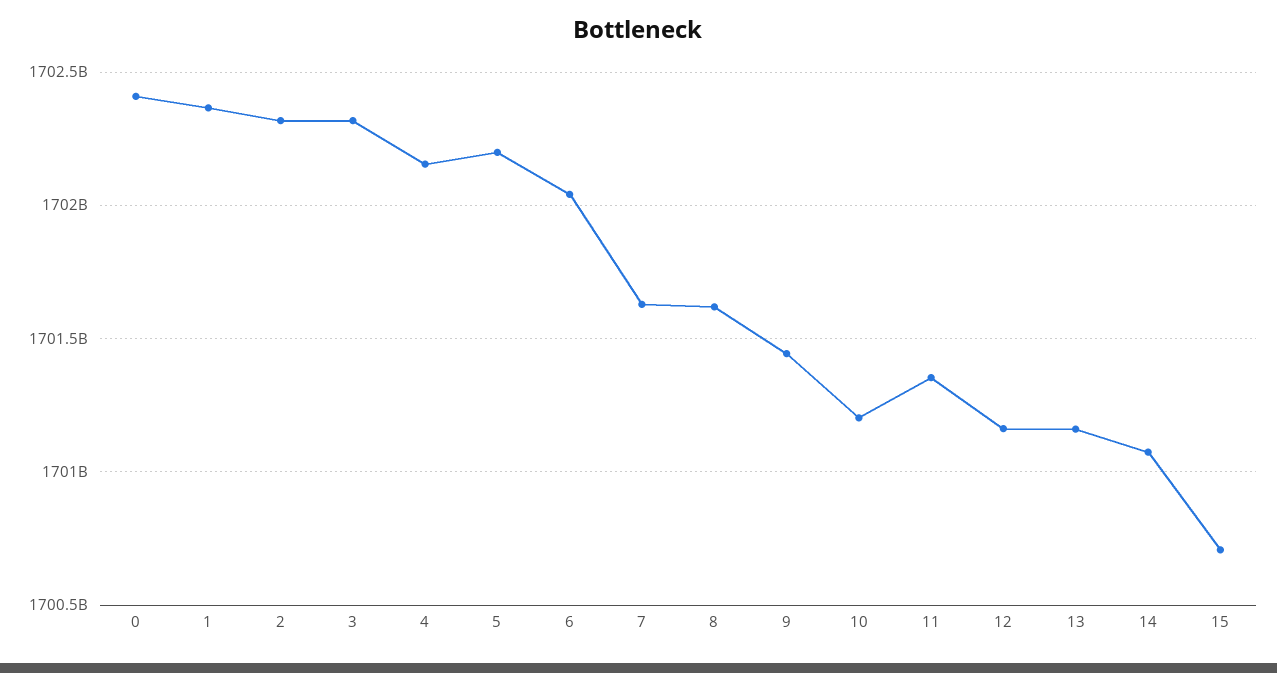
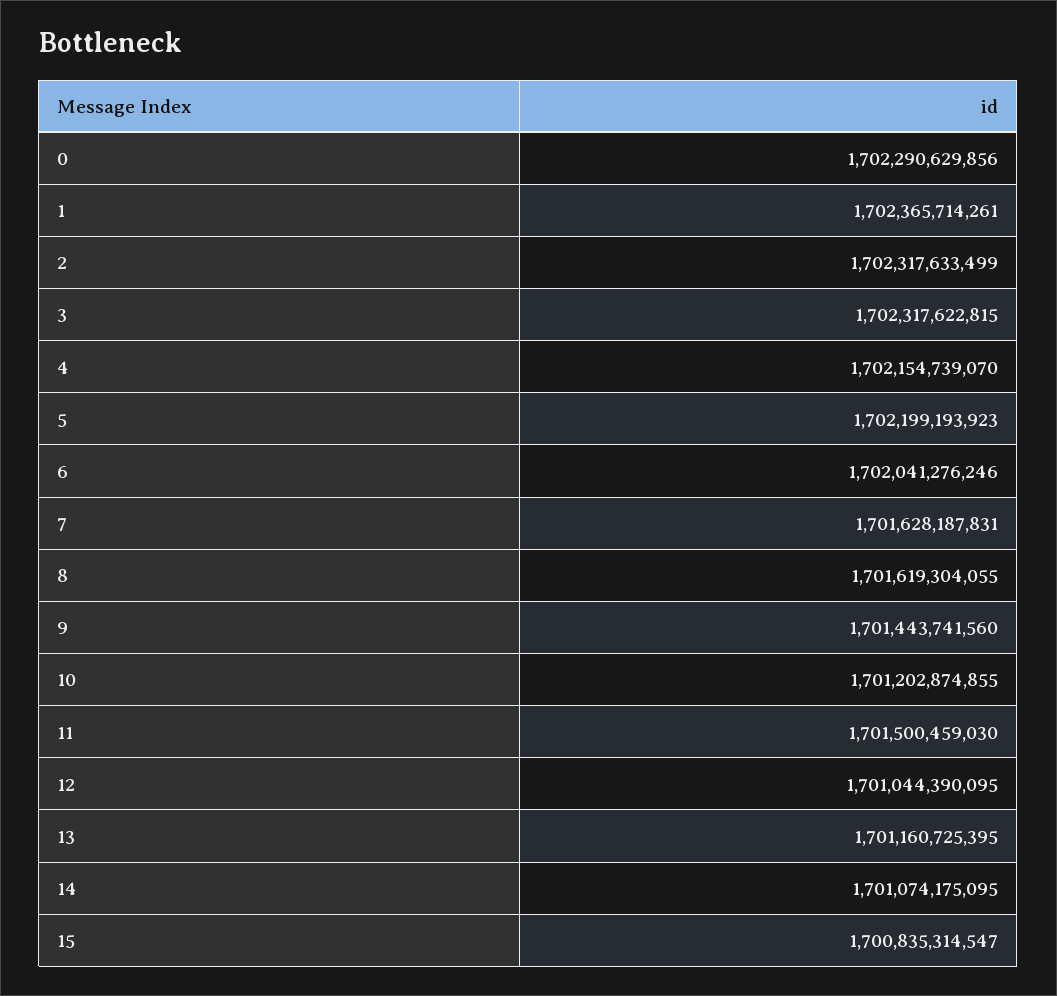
0: 1702400000000 -> 1702290629856
11: 1701350000000 -> 1701500459030
12: 1701150000000 -> 1701044390095
15: 1700700000000 -> 1700835314547

